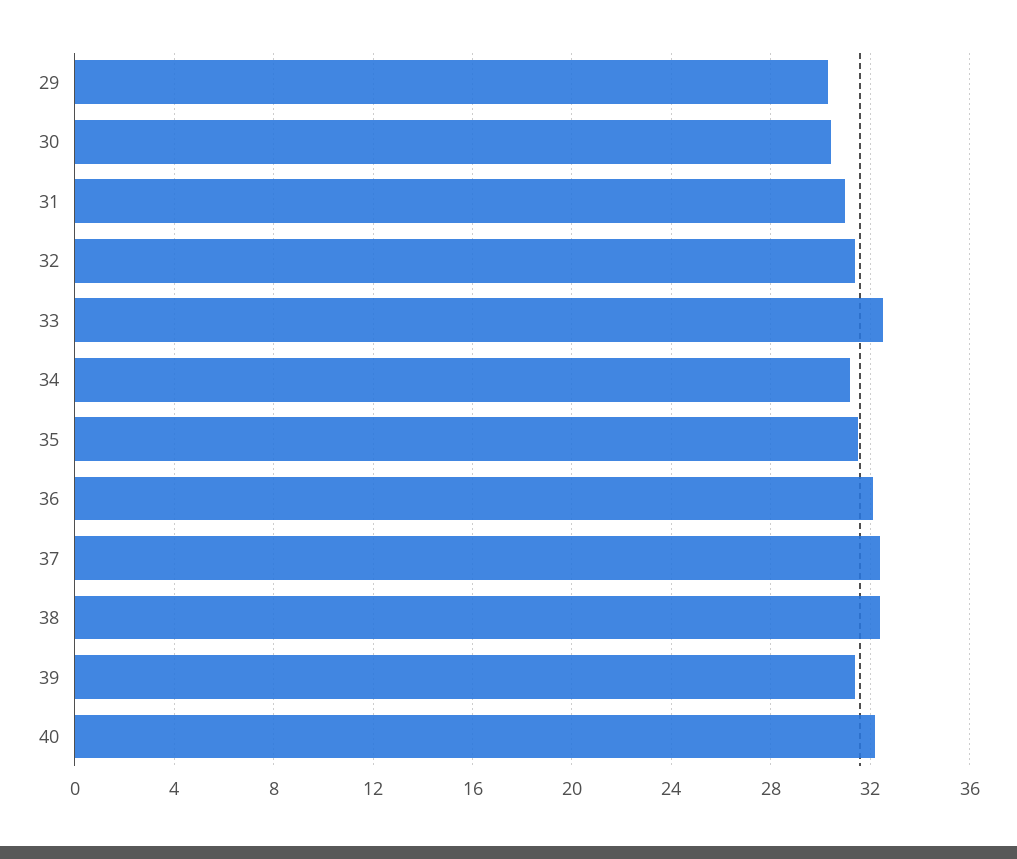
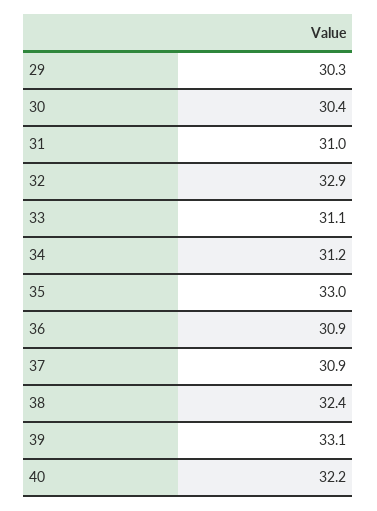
32: 31.5 -> 32.9
33: 32.5 -> 31.1
35: 31.5 -> 33
36: 32 -> 30.9
37: 32.5 -> 30.9
39: 31.5 -> 33.1

